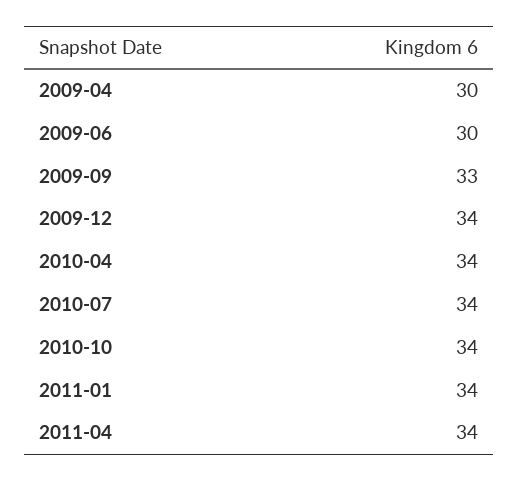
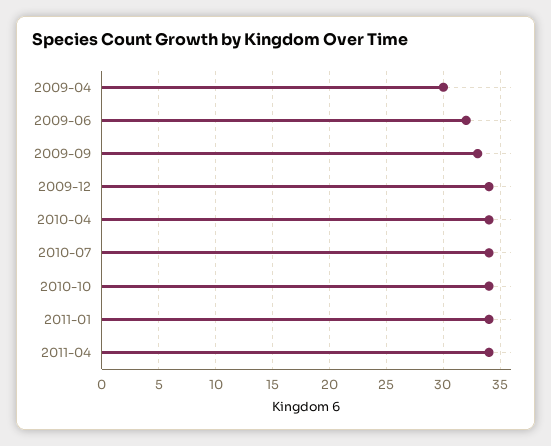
2009-06: 30 -> 32

